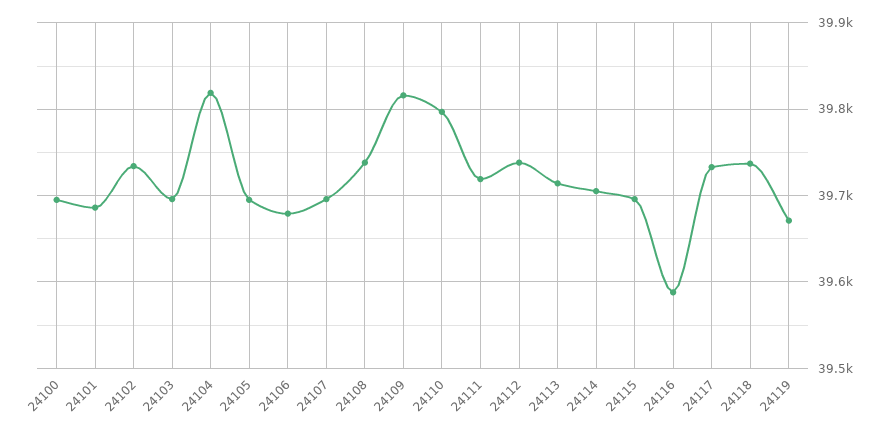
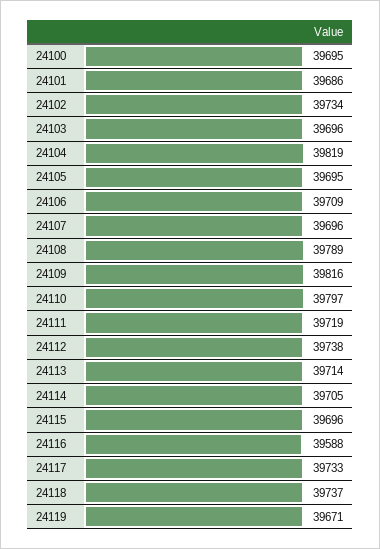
24106: 39680 -> 39709
24108: 39740 -> 39789

